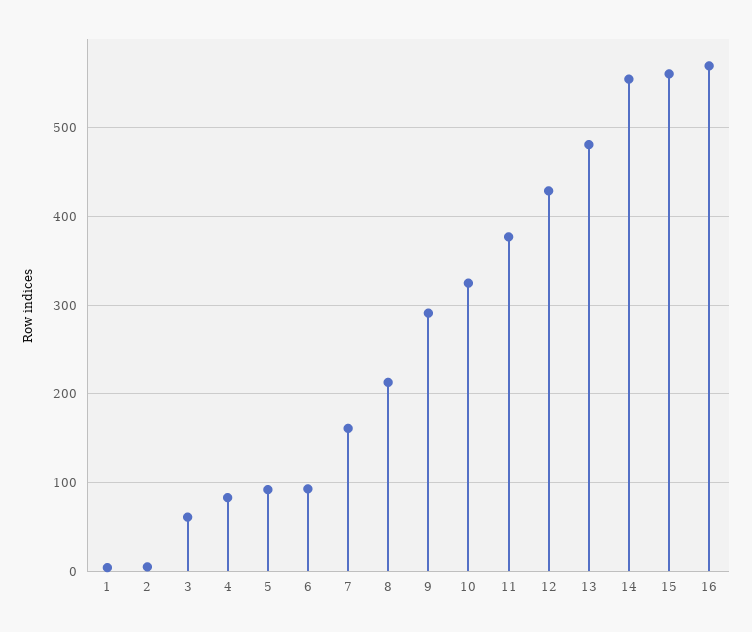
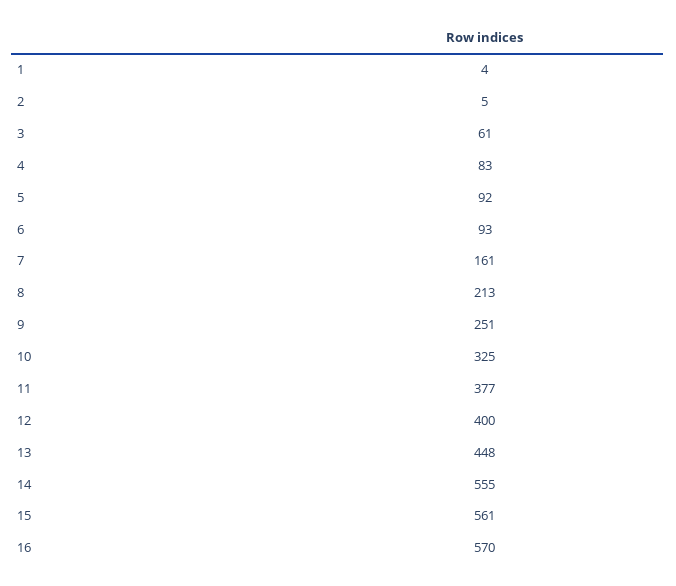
9: 290 -> 251
12: 430 -> 400
13: 480 -> 448

